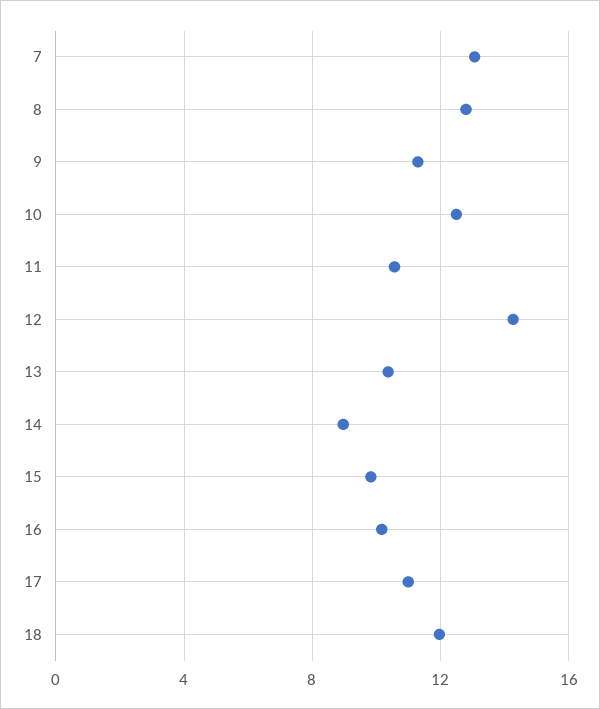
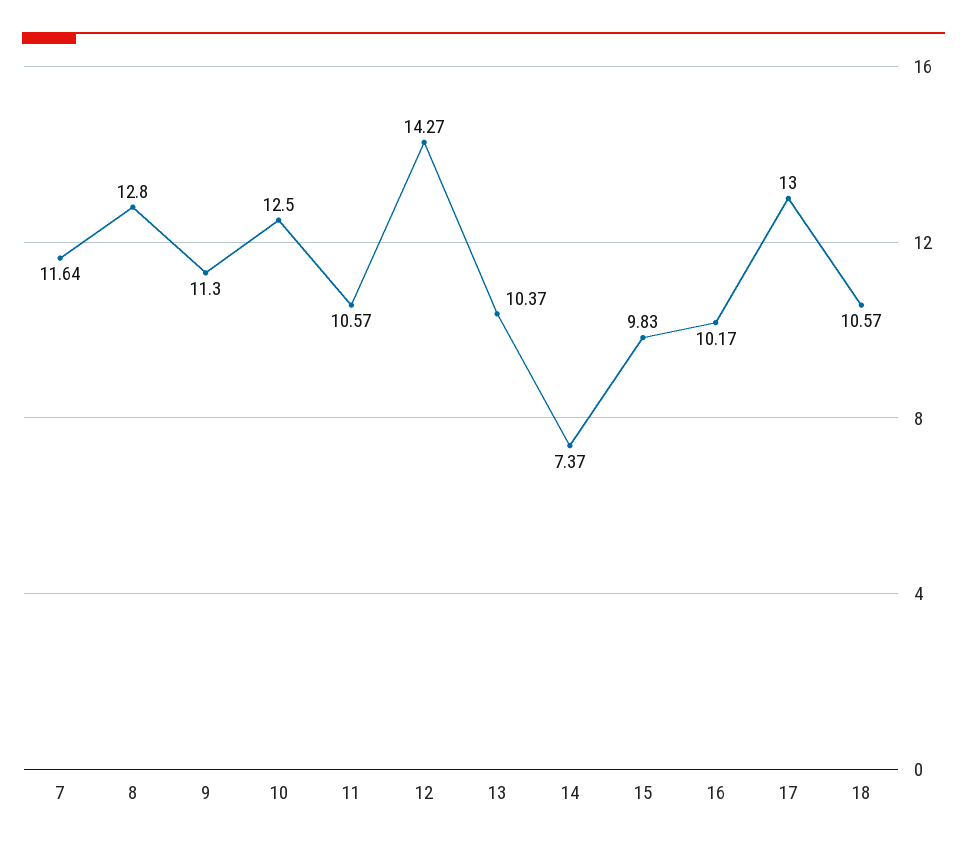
7: 13 -> 11.64
14: 9 -> 7.37
17: 11 -> 13
18: 12 -> 10.57

